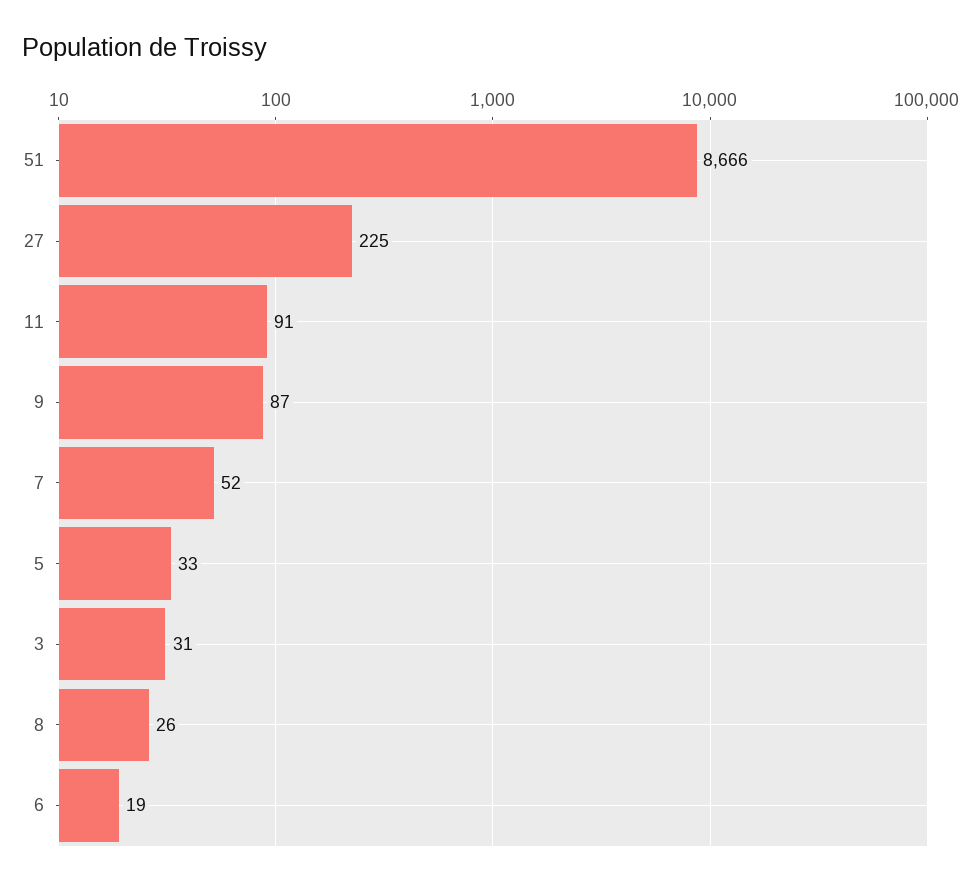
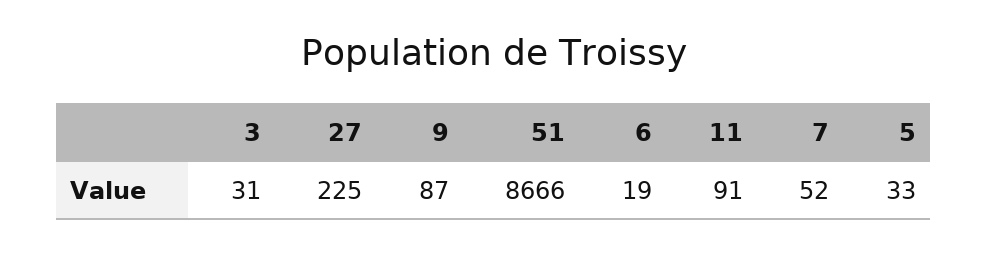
8: 26 -> none

